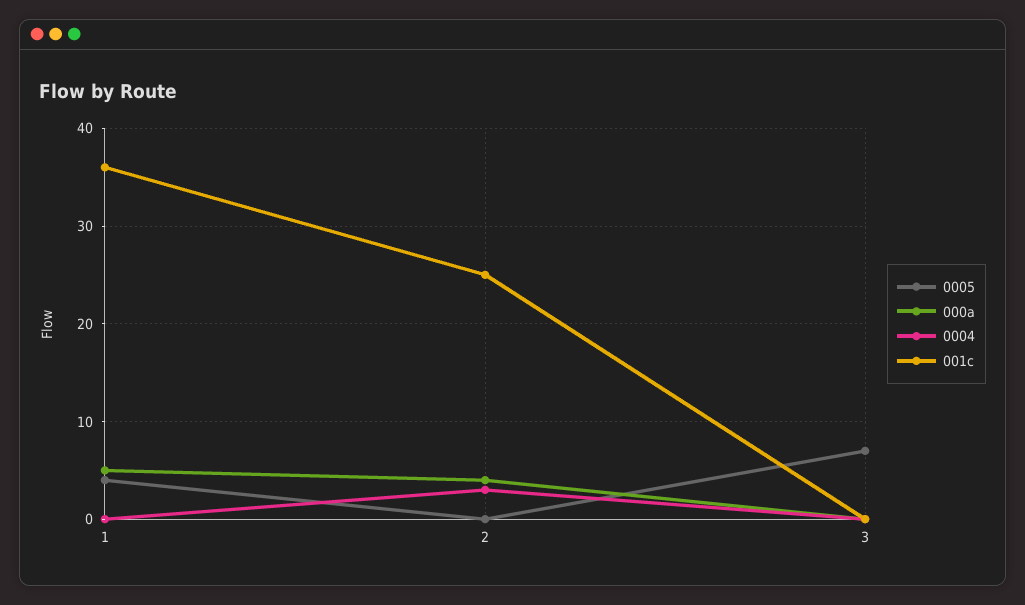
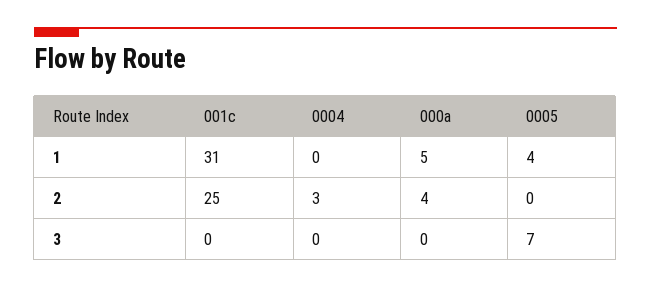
001c, 1: 36 -> 31

